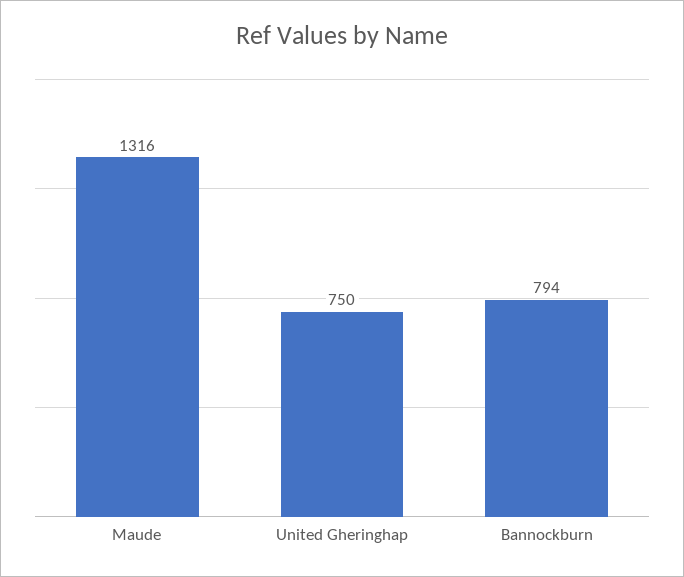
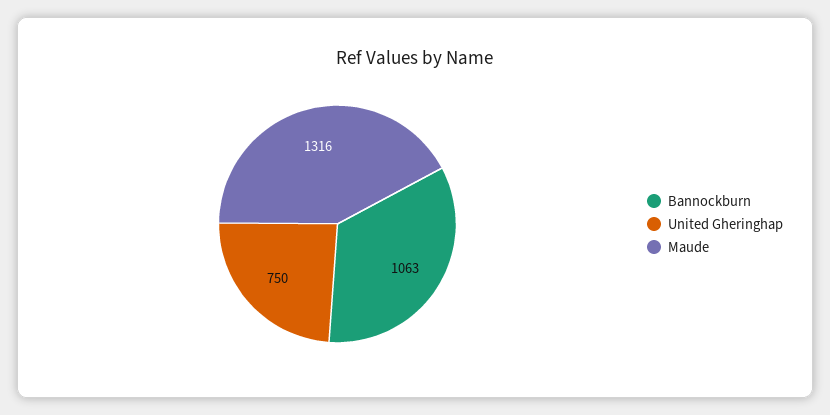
Bannockburn: 794 -> 1063

